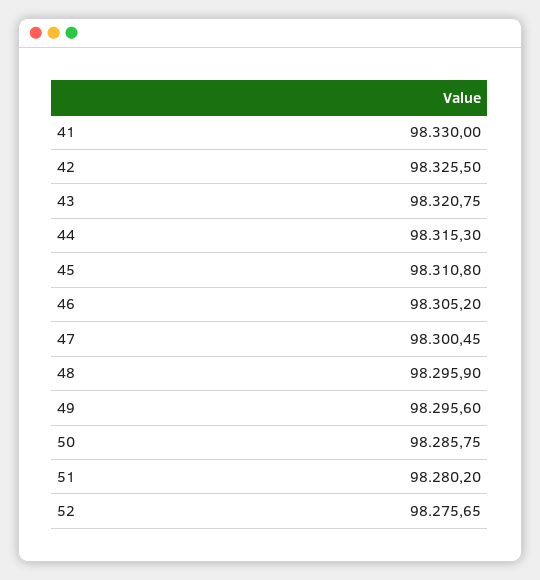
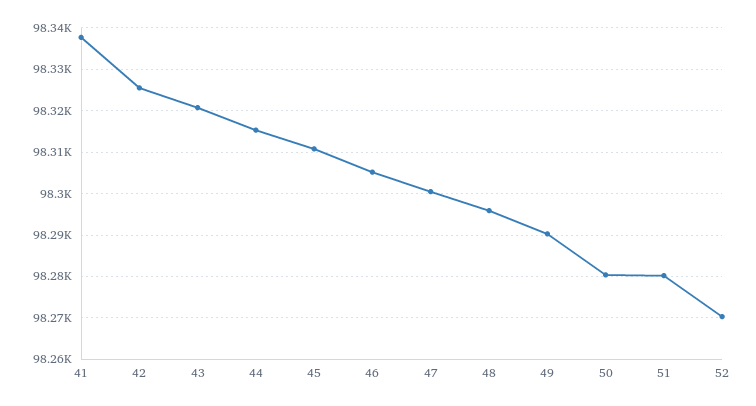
41: 98330 -> 98338
49: 98295.6 -> 98290
50: 98285.75 -> 98280
52: 98275.65 -> 98270

